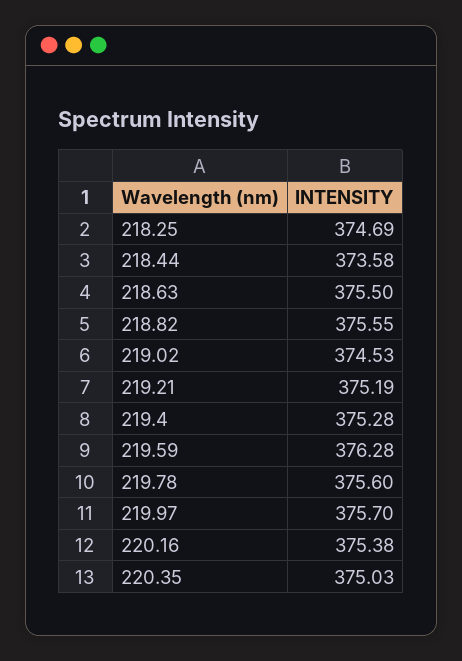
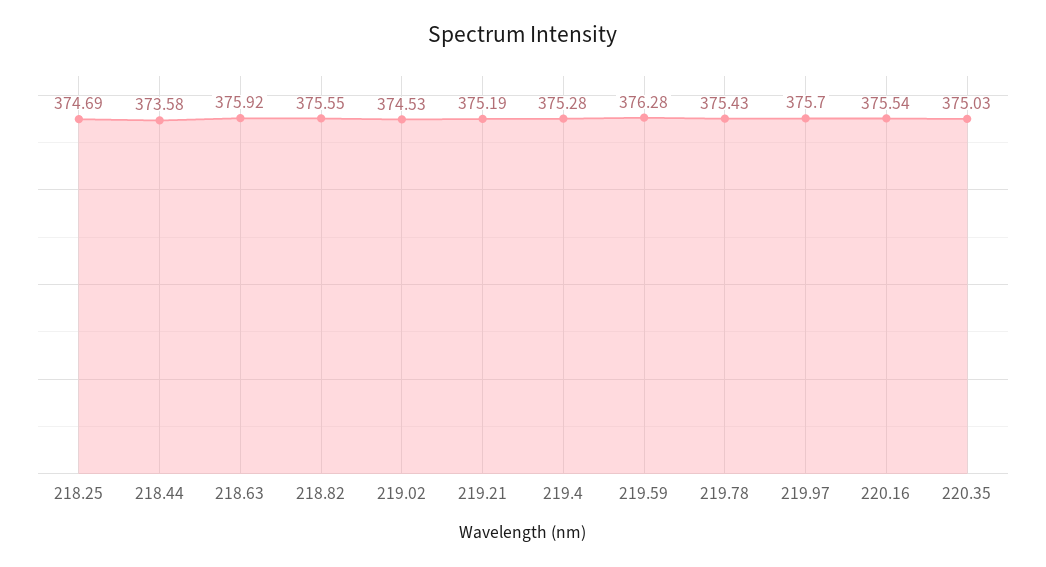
218.63: 375.5 -> 375.92
219.78: 375.6 -> 375.43
220.16: 375.38 -> 375.54

